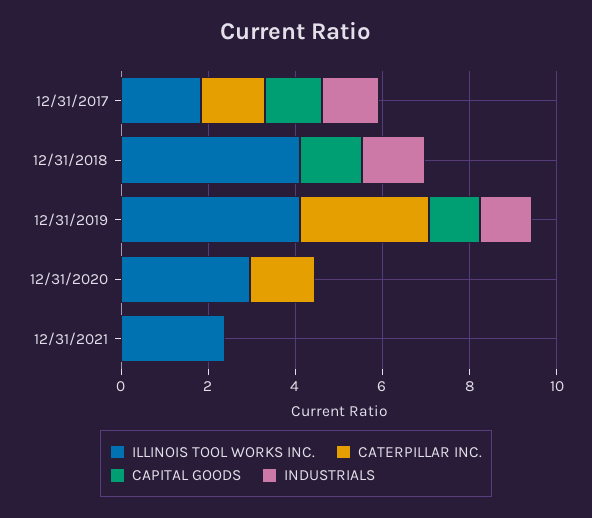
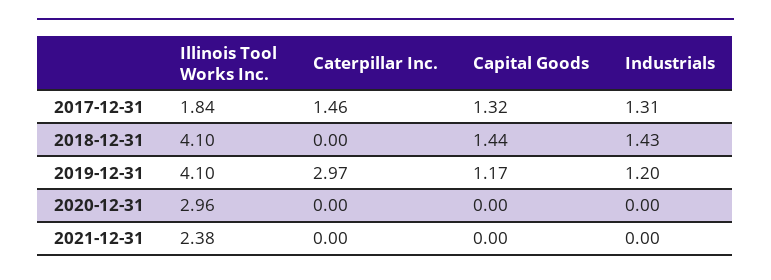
CATERPILLAR INC., 12/31/2020: 1.5 -> 0

